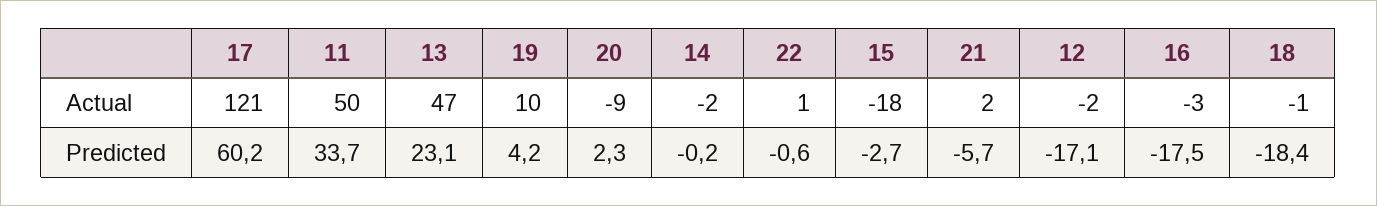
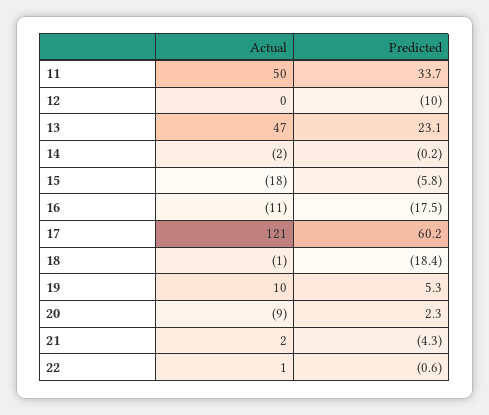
12, Actual: -2 -> 0
16, Actual: -3 -> -11
19, Predicted: 4.2 -> 5.3
15, Predicted: -2.7 -> -5.8
21, Predicted: -5.7 -> -4.3
12, Predicted: -17.1 -> -10

